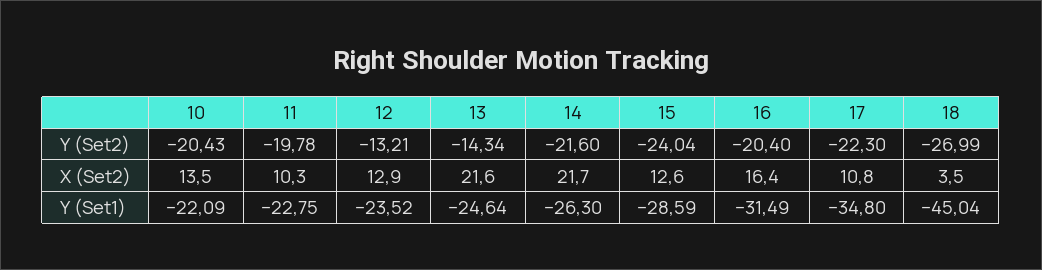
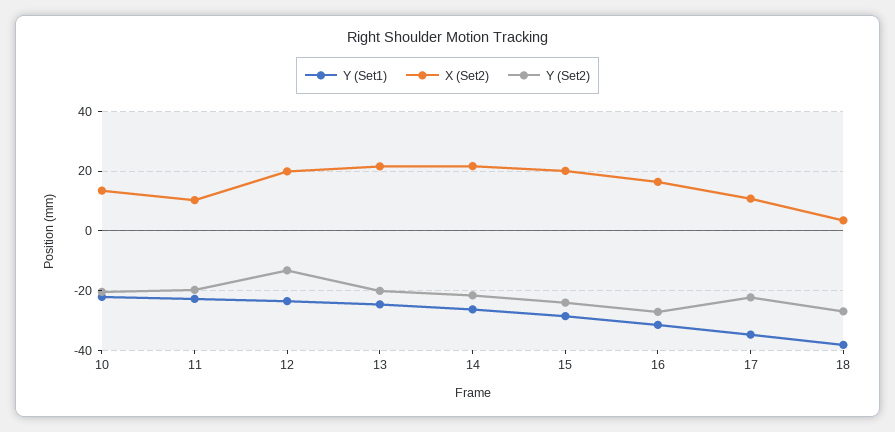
Y (Set2), 13: -14.34 -> -20
Y (Set2), 16: -20.4 -> -27.5
X (Set2), 12: 12.9 -> 20
X (Set2), 15: 12.6 -> 20
Y (Set1), 18: -45.04 -> -37.5

